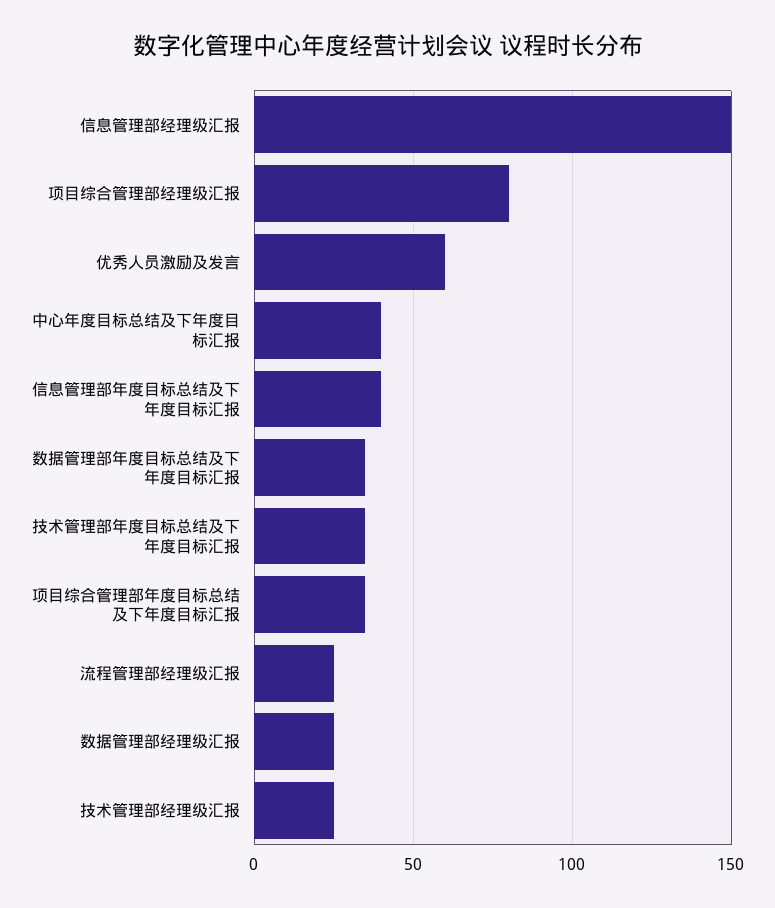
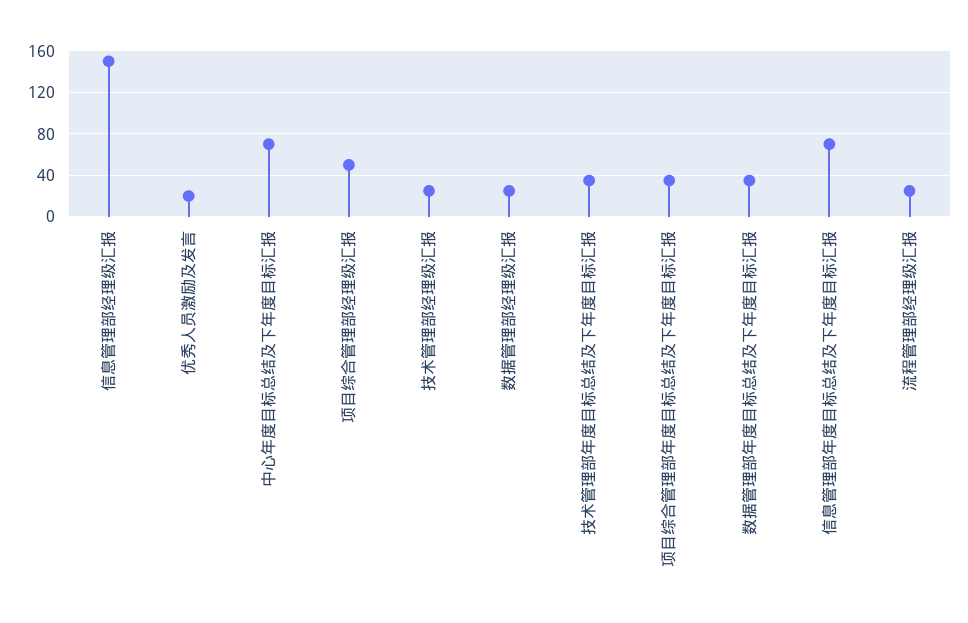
项目综合管理部经理级汇报: 80 -> 50
优秀人员激励及发言: 60 -> 20
中心年度目标总结及下年度目标汇报: 40 -> 70
信息管理部年度目标总结及下年度目标汇报: 40 -> 70

